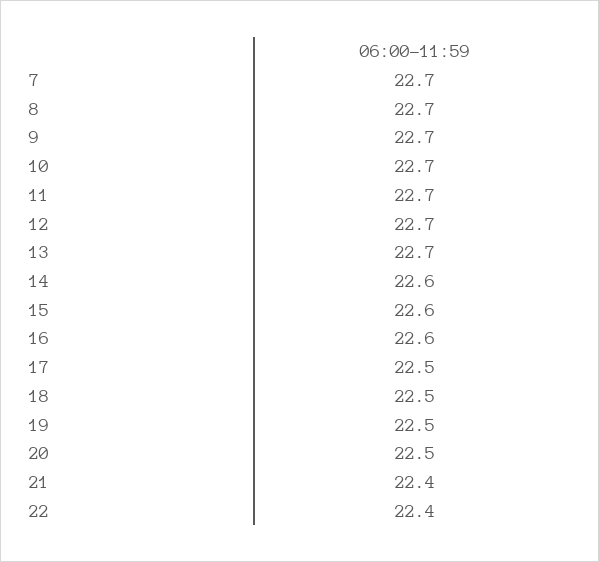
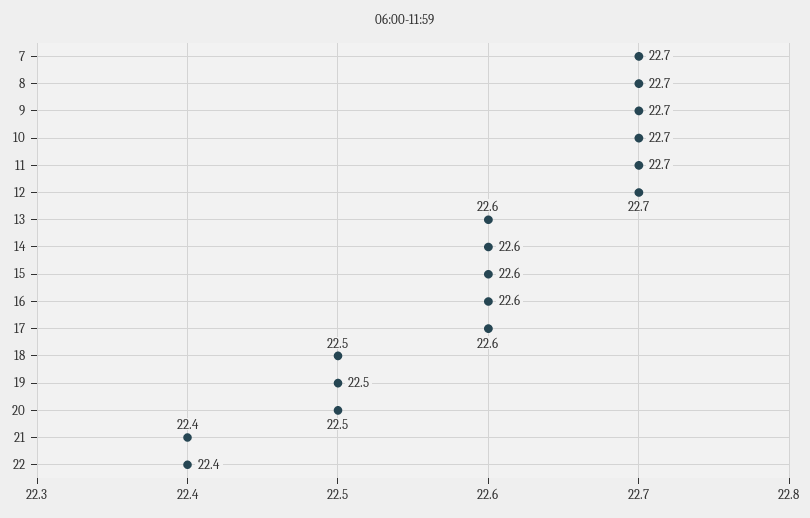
13: 22.7 -> 22.6
17: 22.5 -> 22.6

